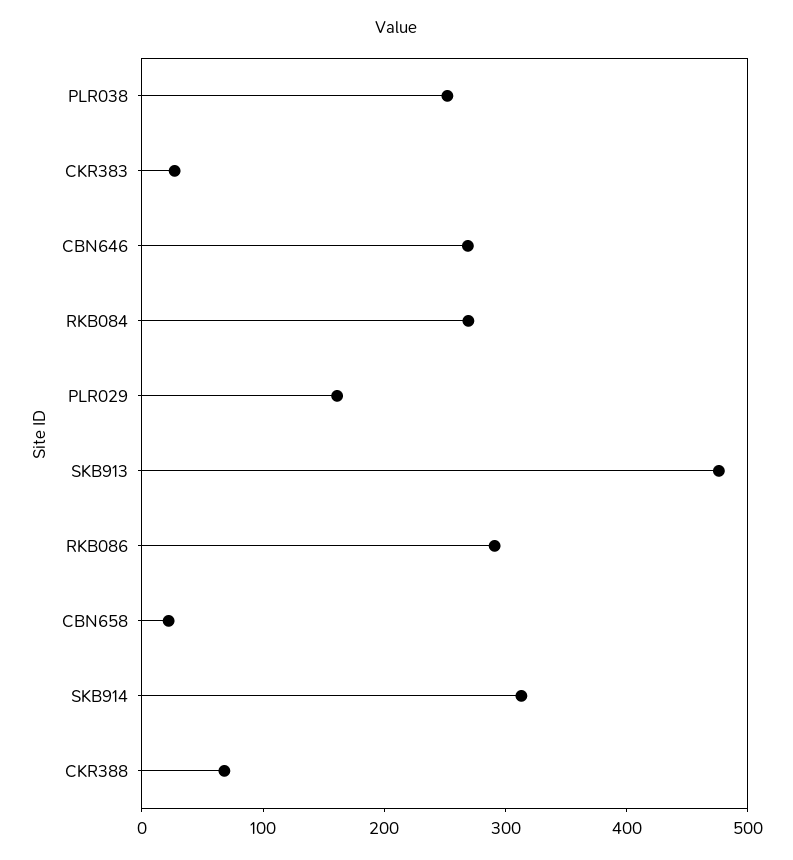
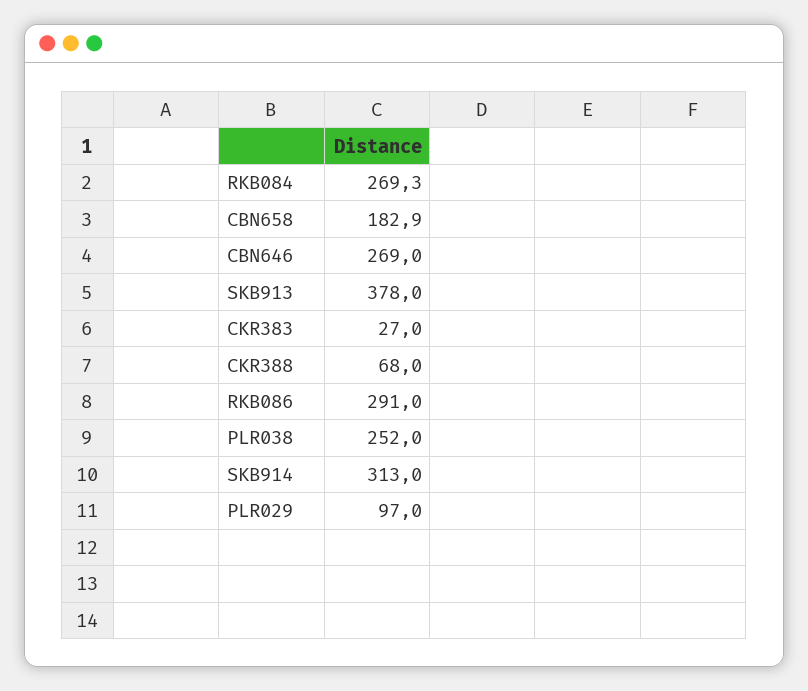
PLR029: 160 -> 97
SKB913: 480 -> 378
CBN658: 20 -> 182.9

